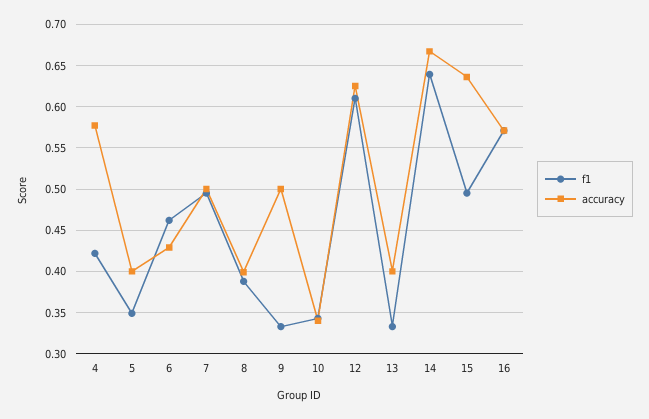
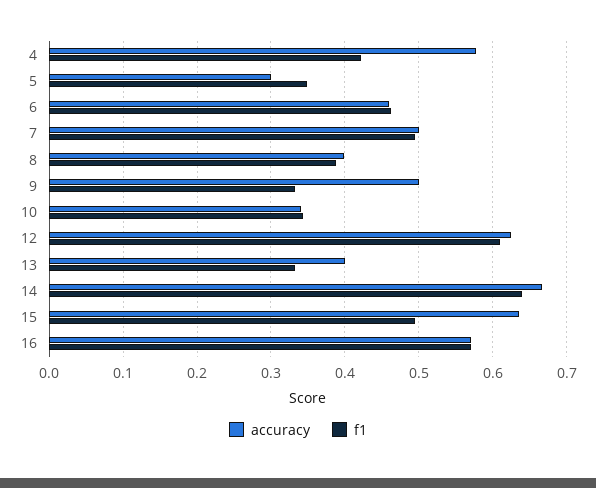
accuracy, 5: 0.4 -> 0.3
accuracy, 6: 0.43 -> 0.46

